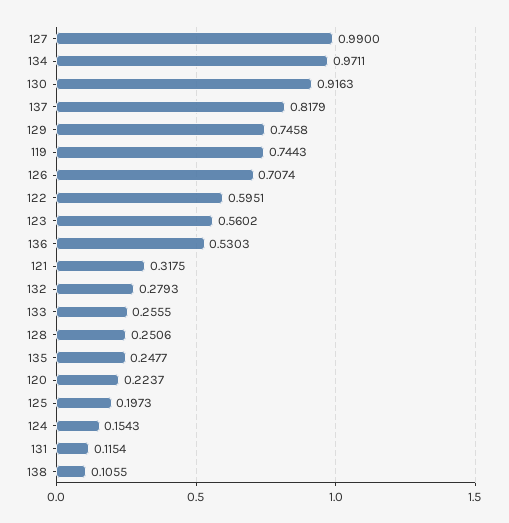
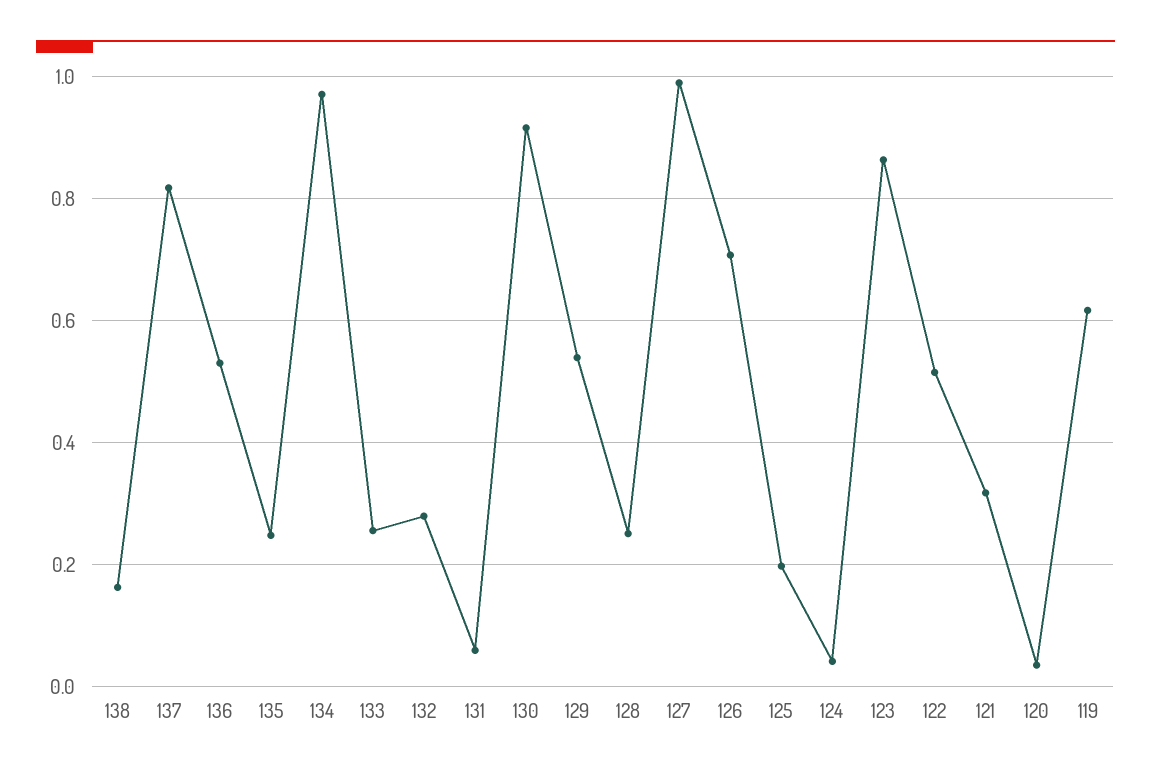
129: 0.7458 -> 0.54
119: 0.7443 -> 0.62
122: 0.5951 -> 0.52
123: 0.5602 -> 0.86
120: 0.2237 -> 0.04
124: 0.1543 -> 0.04
131: 0.1154 -> 0.06
138: 0.1055 -> 0.16

